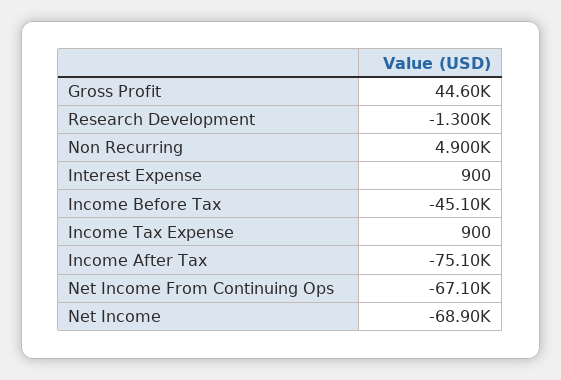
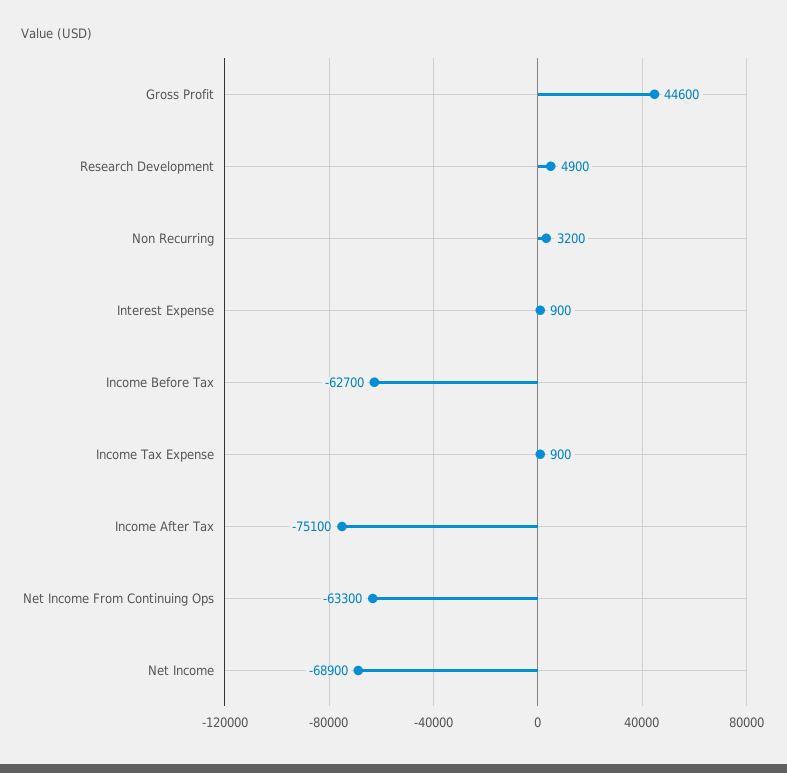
Research Development: -1300 -> 4900
Non Recurring: 4900 -> 3200
Income Before Tax: -45100 -> -62700
Net Income From Continuing Ops: -67100 -> -63300

